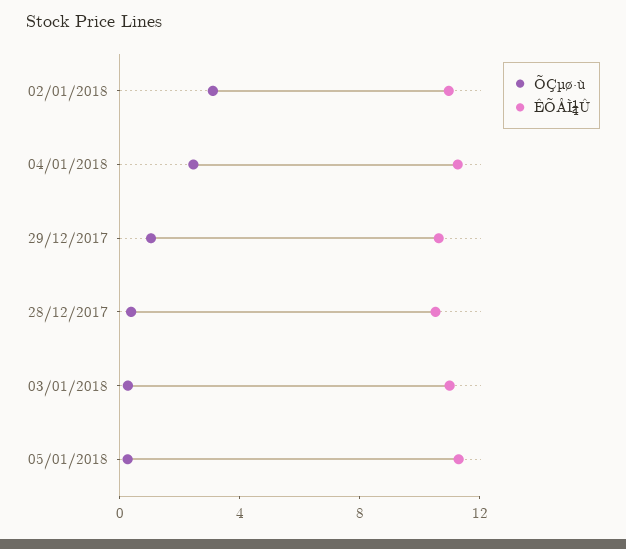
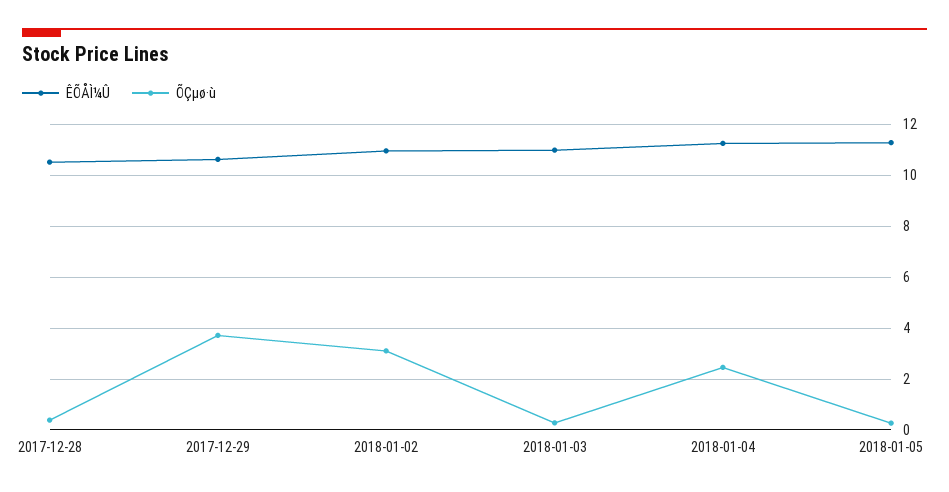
ÕÇµø·ù, 29/12/2017: 1 -> 3.75

